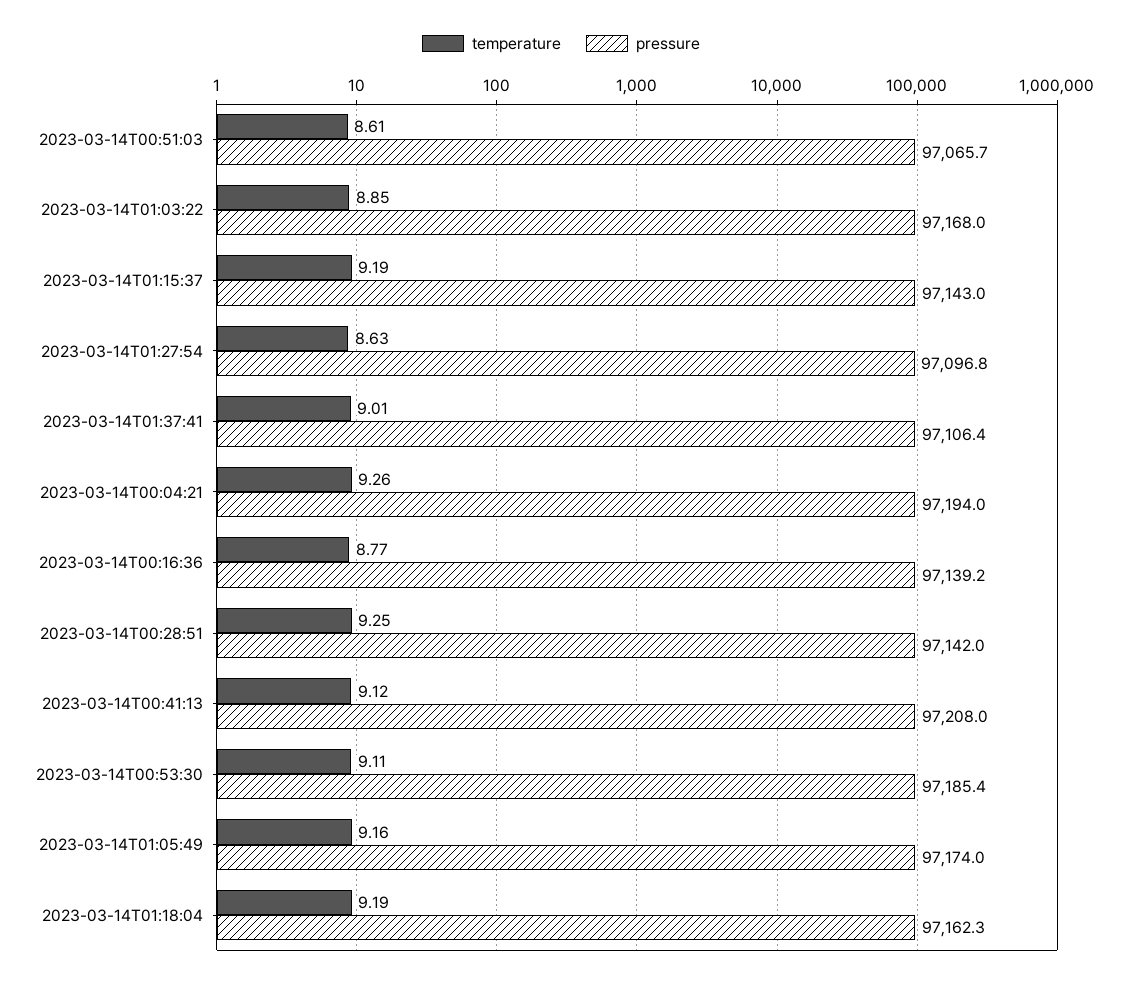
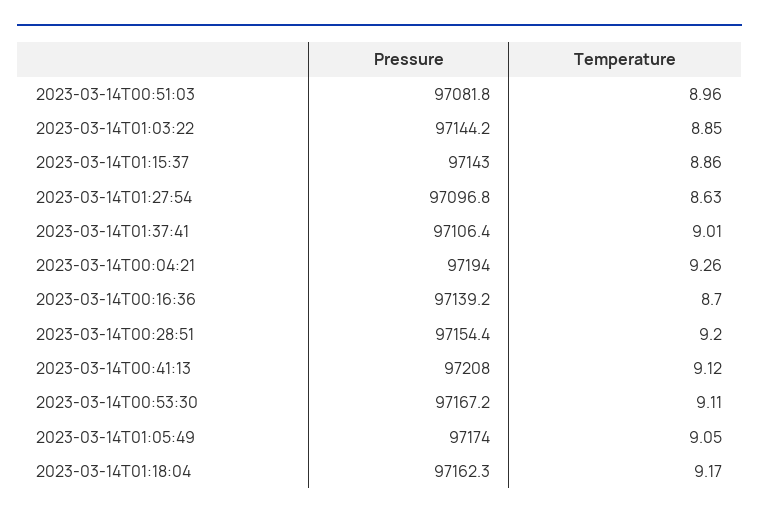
temperature, 2023-03-14T00:51:03: 8.61 -> 8.96
pressure, 2023-03-14T00:51:03: 97065.7 -> 97081.8
pressure, 2023-03-14T01:03:22: 97168 -> 97144.2
temperature, 2023-03-14T01:15:37: 9.19 -> 8.86
temperature, 2023-03-14T00:16:36: 8.77 -> 8.7
temperature, 2023-03-14T00:28:51: 9.25 -> 9.2
pressure, 2023-03-14T00:28:51: 97142 -> 97154.4
pressure, 2023-03-14T00:53:30: 97185.4 -> 97167.2
temperature, 2023-03-14T01:05:49: 9.16 -> 9.05
temperature, 2023-03-14T01:18:04: 9.19 -> 9.17

